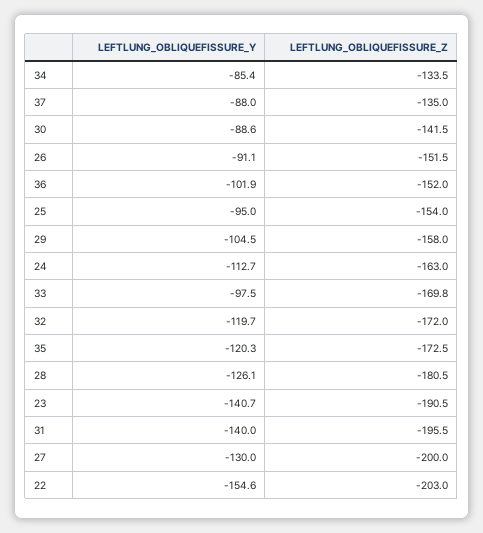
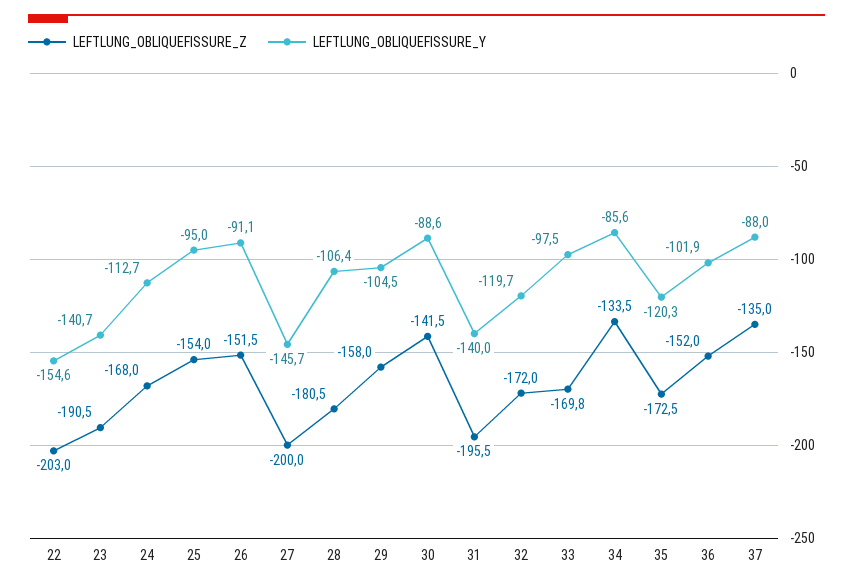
LEFTLUNG_OBLIQUEFISSURE_Y, 34: -85.4 -> -85.6
LEFTLUNG_OBLIQUEFISSURE_Z, 24: -163 -> -168
LEFTLUNG_OBLIQUEFISSURE_Y, 28: -126.1 -> -106.4
LEFTLUNG_OBLIQUEFISSURE_Y, 27: -130 -> -145.7

